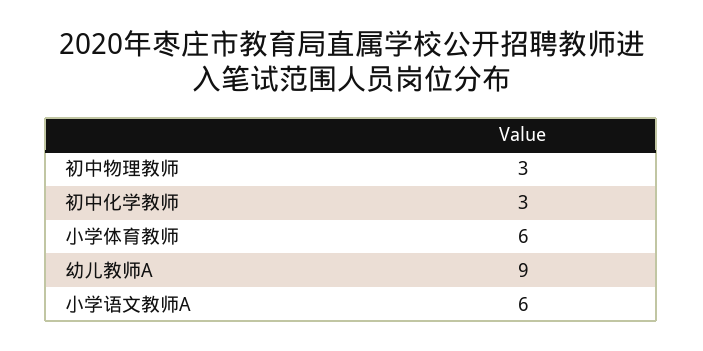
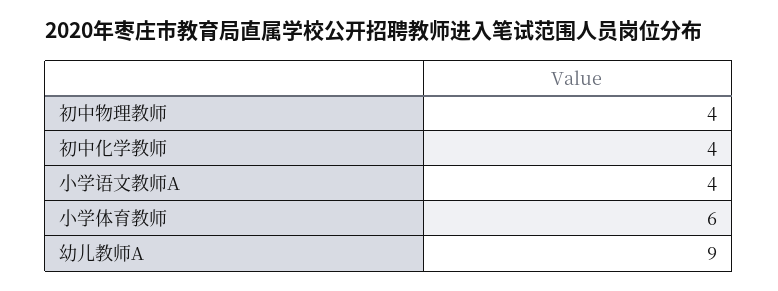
初中物理教师: 3 -> 4
初中化学教师: 3 -> 4
小学语文教师A: 6 -> 4

